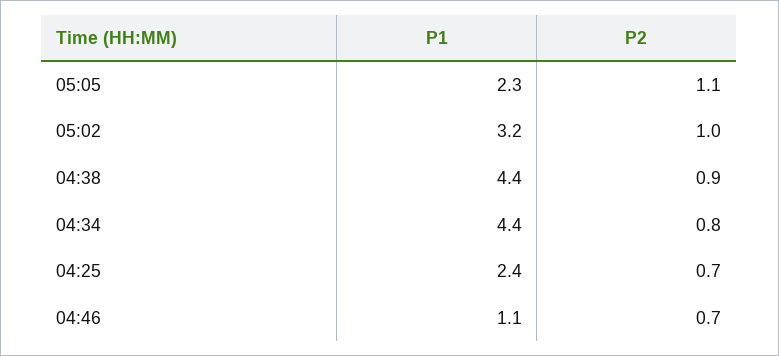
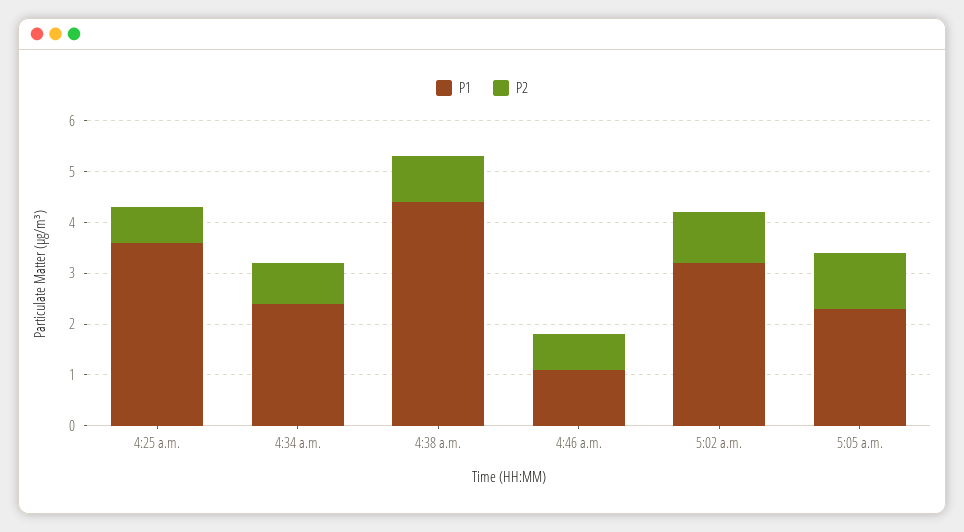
P1, 04:34: 4.4 -> 2.5
P1, 04:25: 2.4 -> 3.5

